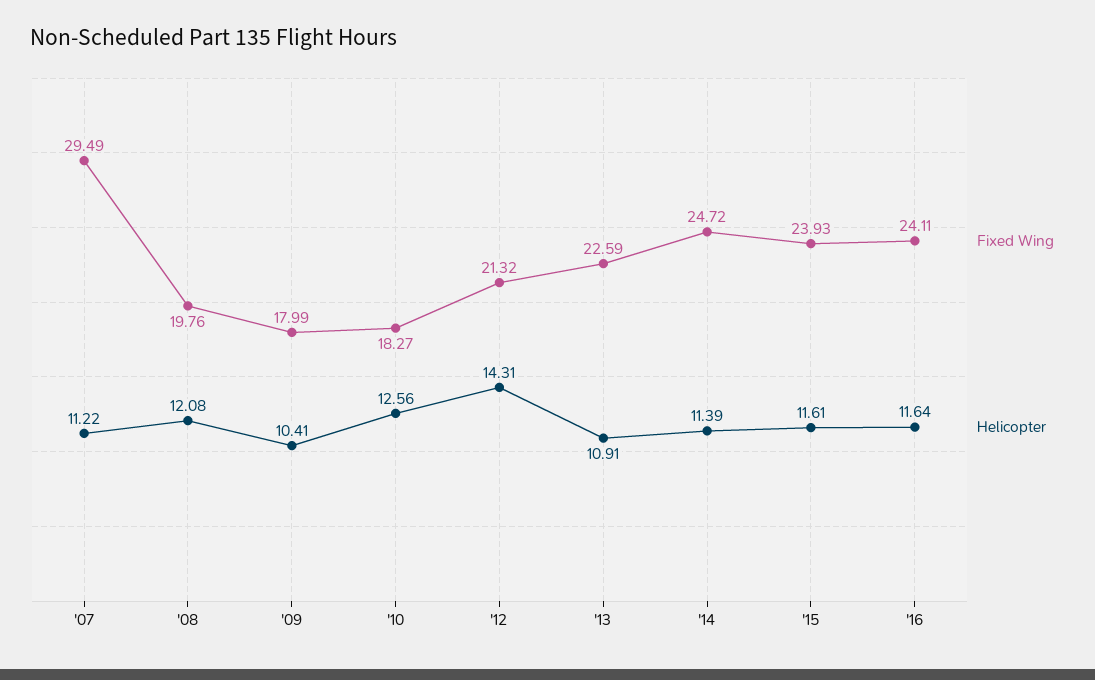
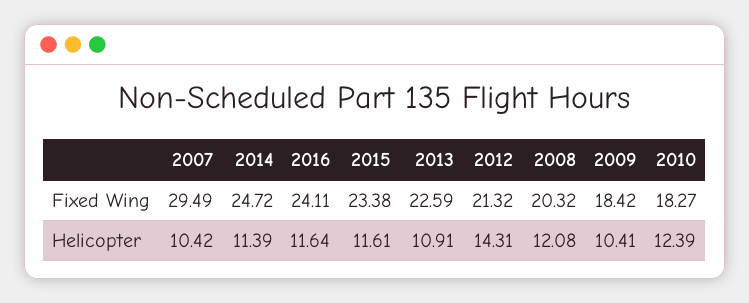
Helicopter, '07: 11.22 -> 10.42
Fixed Wing, '08: 19.76 -> 20.32
Fixed Wing, '09: 17.99 -> 18.42
Helicopter, '10: 12.56 -> 12.39
Fixed Wing, '15: 23.93 -> 23.38

